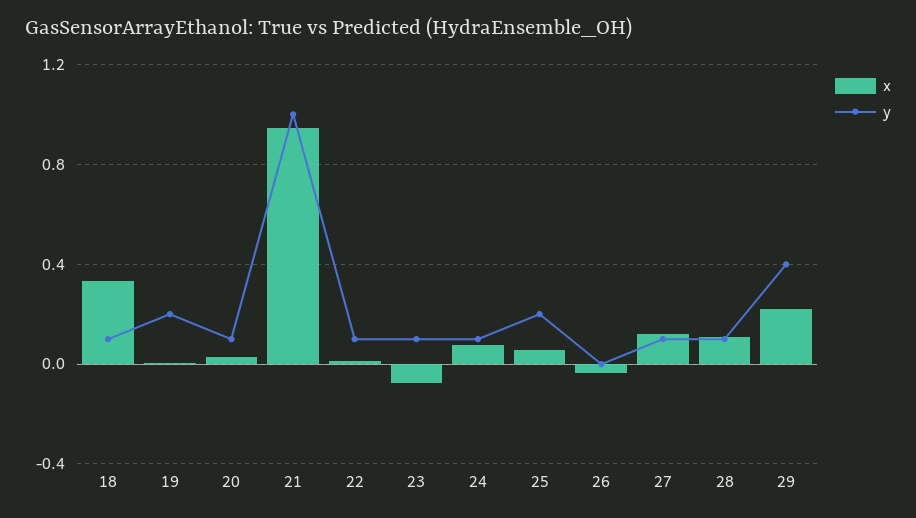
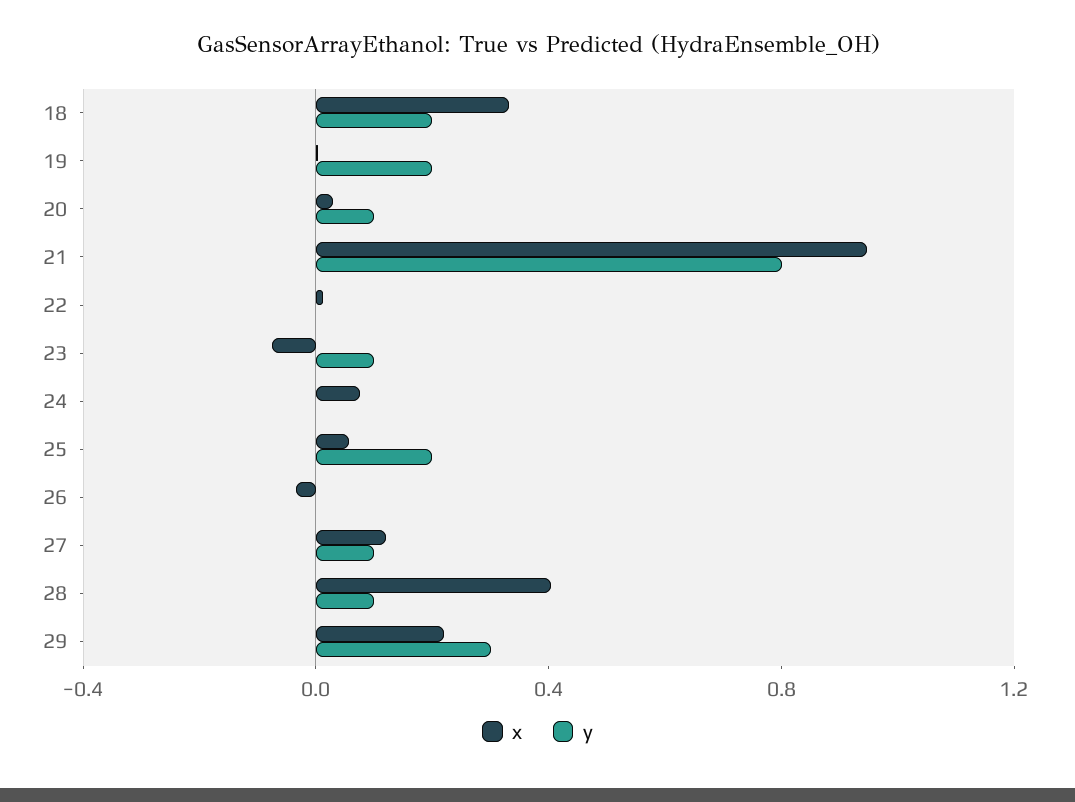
y, 18: 0.1 -> 0.2
y, 21: 1 -> 0.8
y, 22: 0.1 -> 0
y, 24: 0.1 -> 0
x, 28: 0.1 -> 0.4
y, 29: 0.4 -> 0.3

